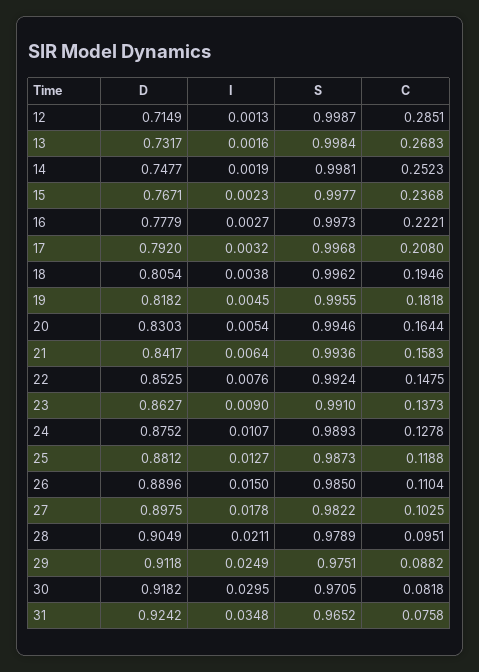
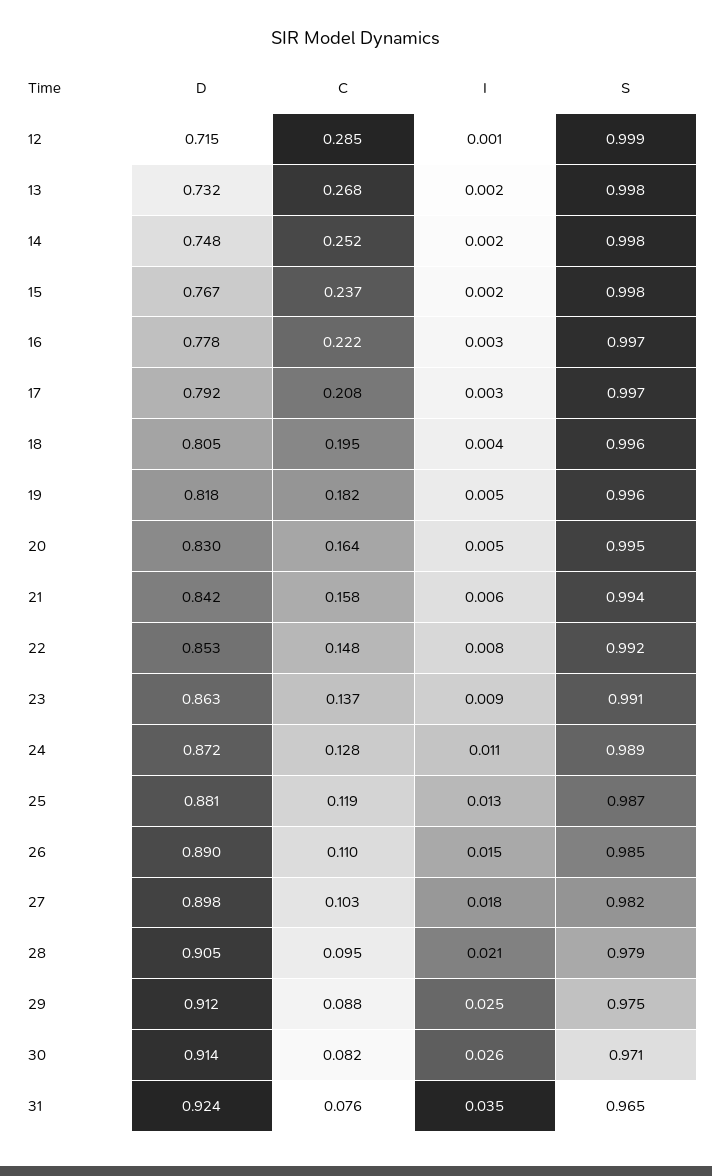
D, 24: 0.8752 -> 0.872
D, 30: 0.9182 -> 0.914
I, 30: 0.0295 -> 0.026

